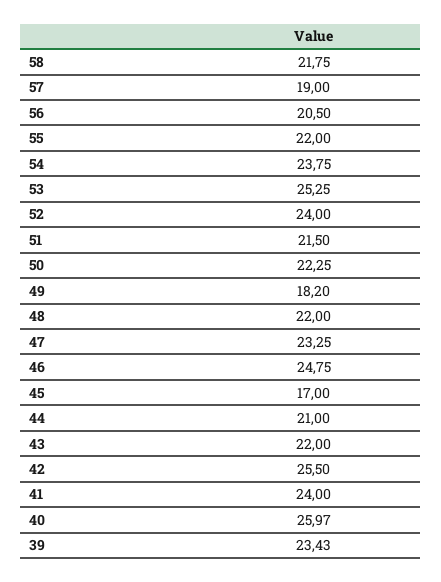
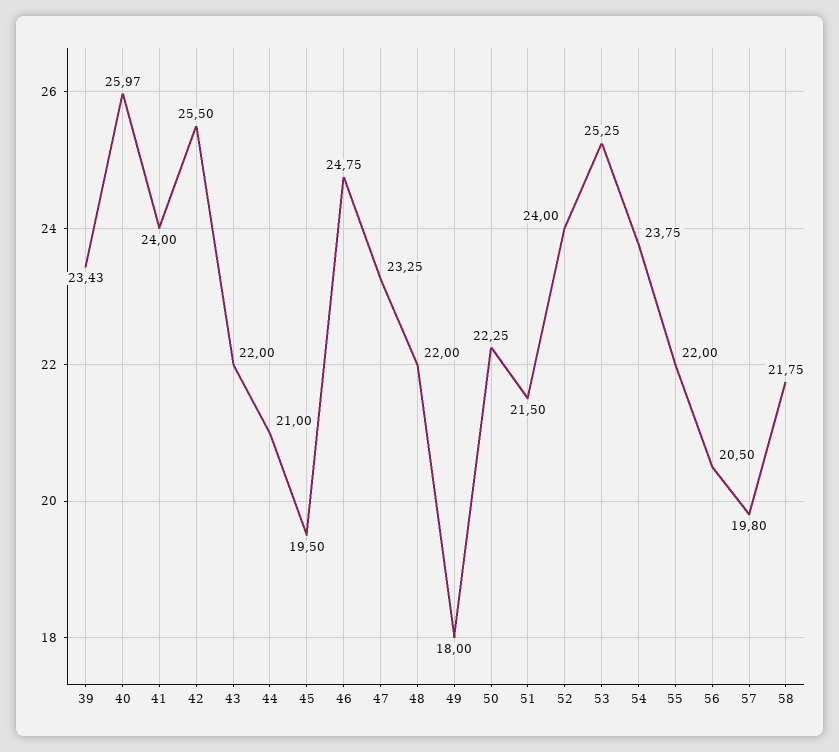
57: 19 -> 19.8
49: 18.2 -> 18
45: 17 -> 19.5

